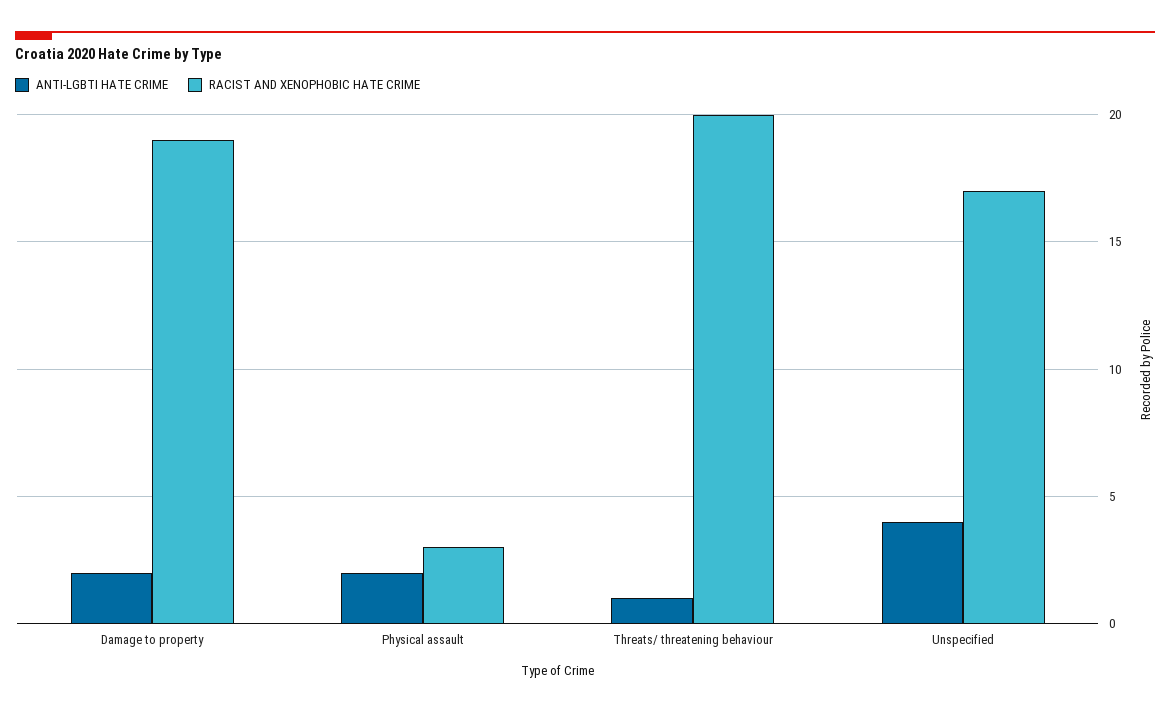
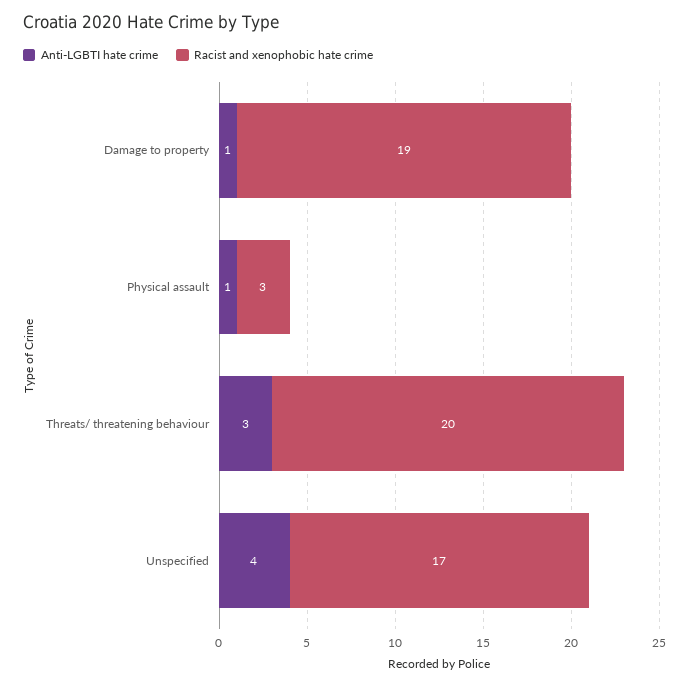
ANTI-LGBTI HATE CRIME, Damage to property: 2 -> 1
ANTI-LGBTI HATE CRIME, Physical assault: 2 -> 1
ANTI-LGBTI HATE CRIME, Threats/ threatening behaviour: 1 -> 3

